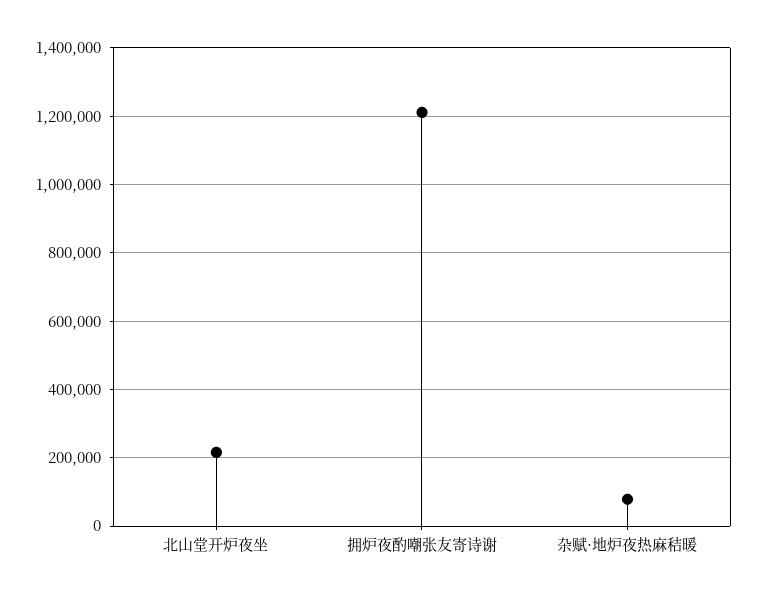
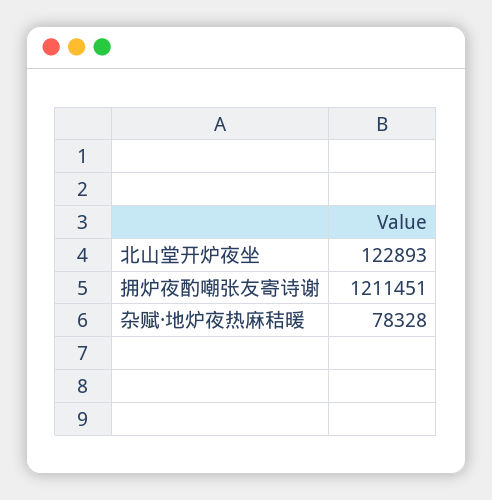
北山堂开炉夜坐: 220000 -> 122893

